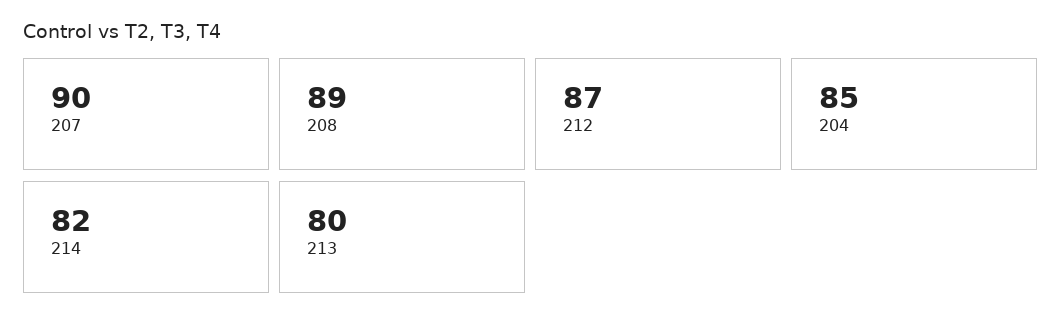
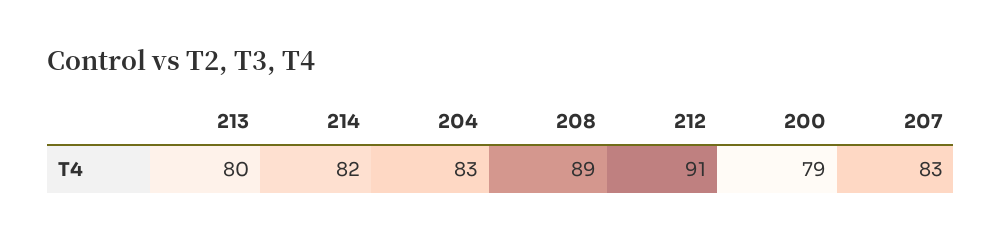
207: 90 -> 83
212: 87 -> 91
204: 85 -> 83
200: none -> 79

